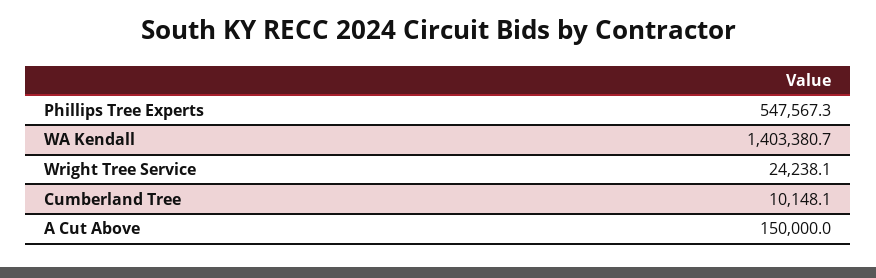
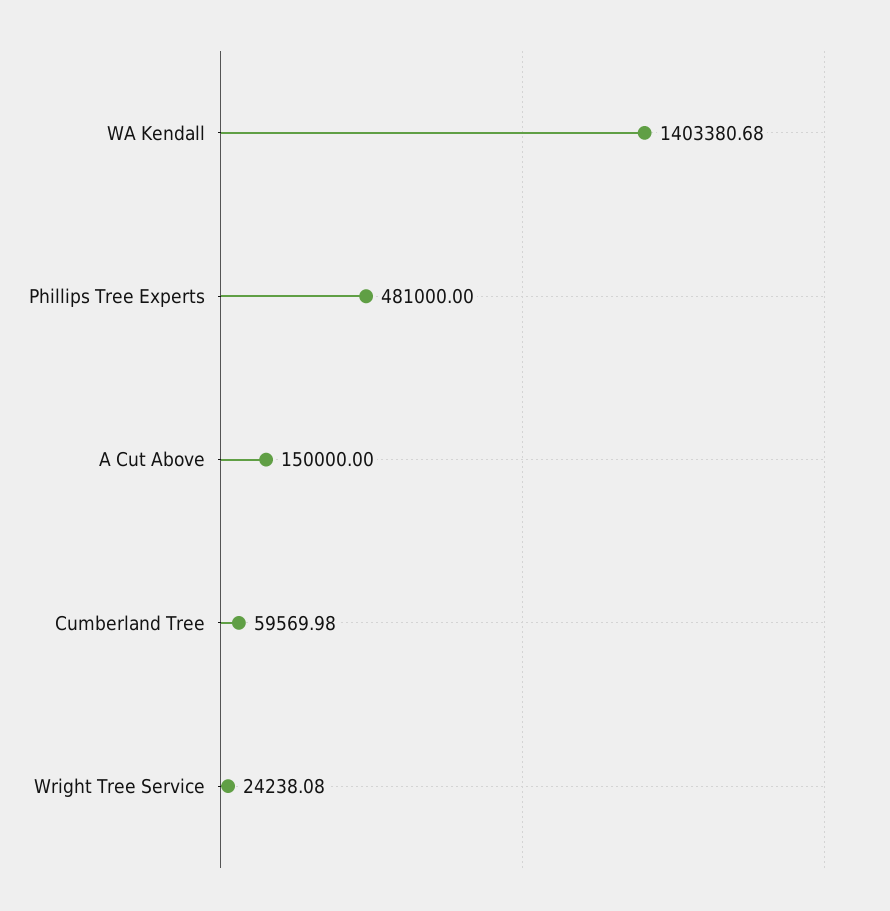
Phillips Tree Experts: 547567.3 -> 481000
Cumberland Tree: 10148.1 -> 59569.98

